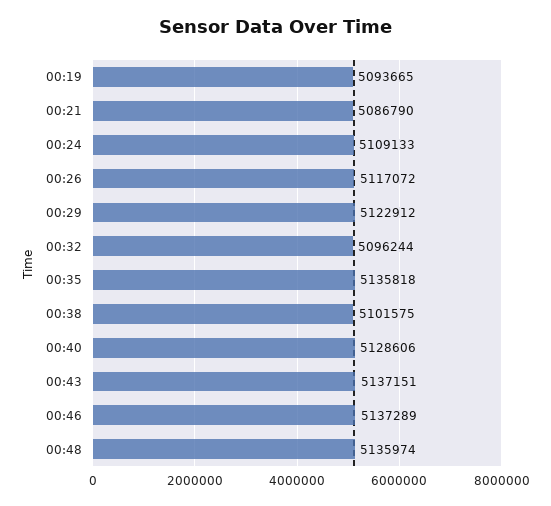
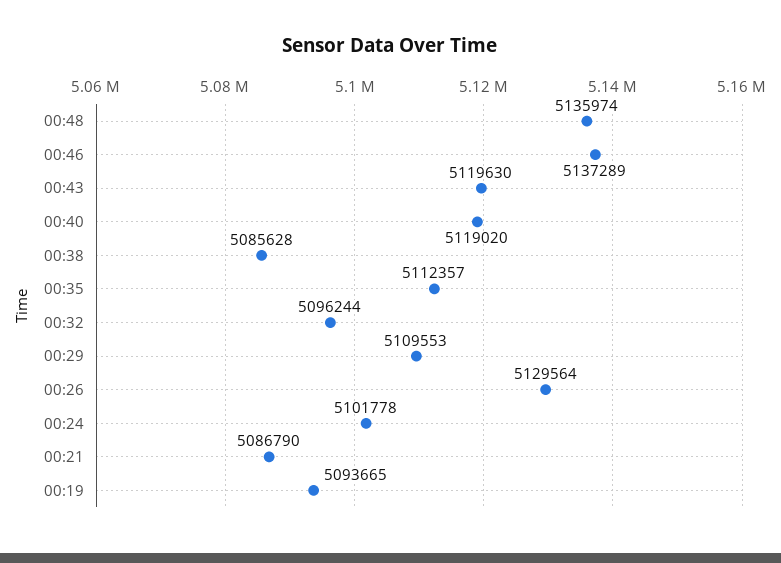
00:24: 5109133 -> 5101778
00:26: 5117072 -> 5129564
00:29: 5122912 -> 5109553
00:35: 5135818 -> 5112357
00:38: 5101575 -> 5085628
00:40: 5128606 -> 5119020
00:43: 5137151 -> 5119630

